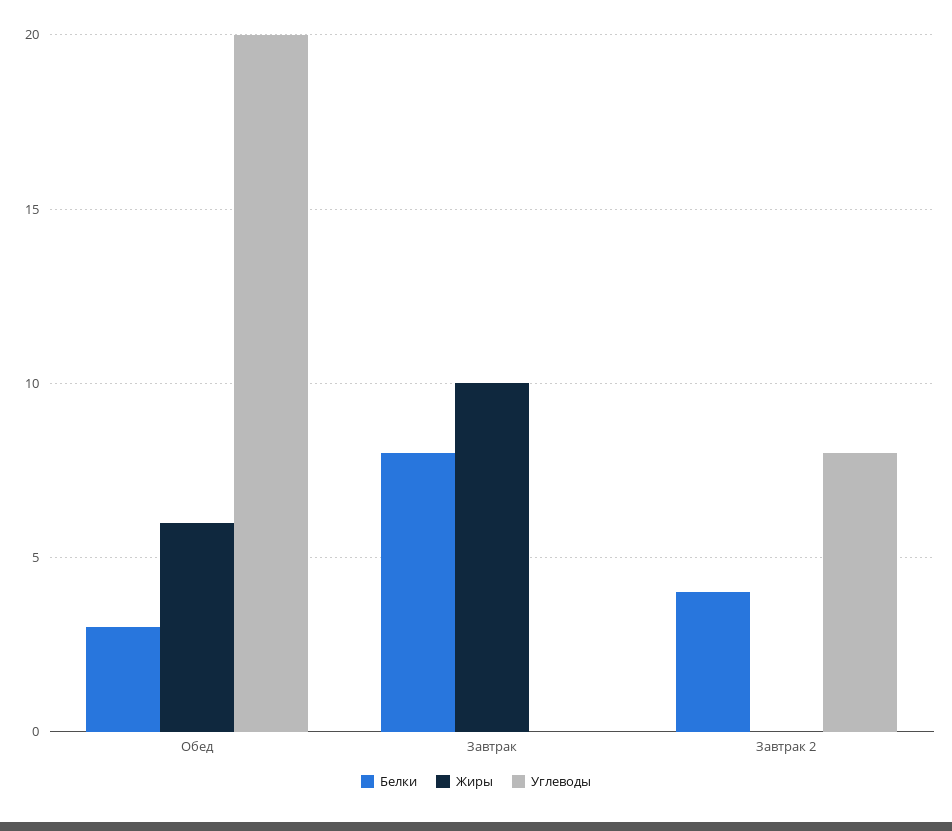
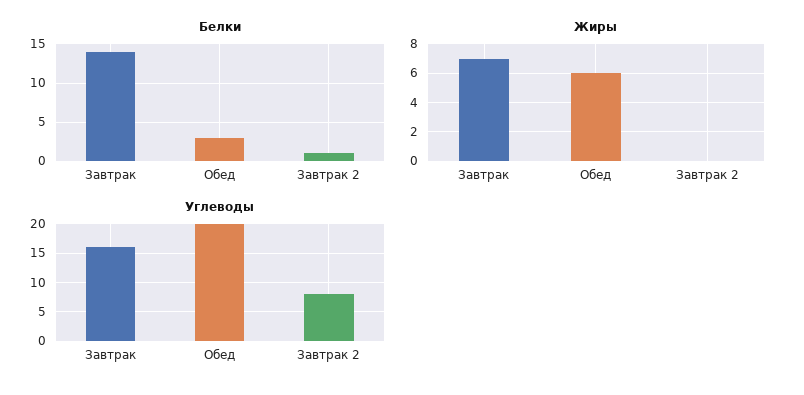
Белки, Завтрак: 8 -> 14
Жиры, Завтрак: 10 -> 7
Углеводы, Завтрак: 0 -> 15
Белки, Завтрак 2: 4 -> 1

